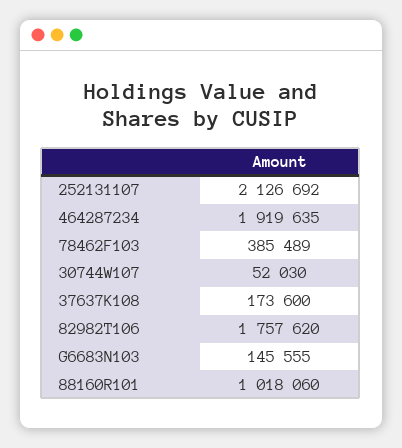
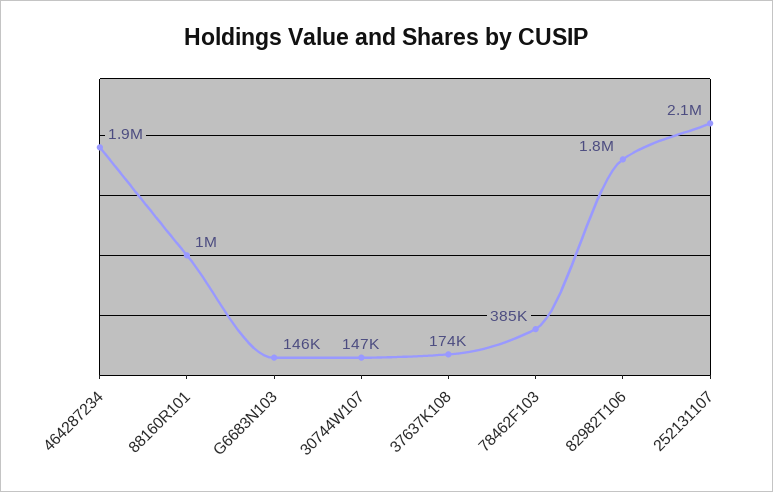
30744W107: 52030 -> 147000

